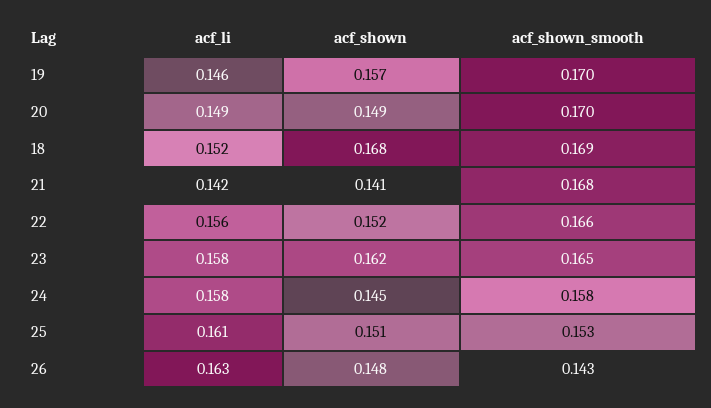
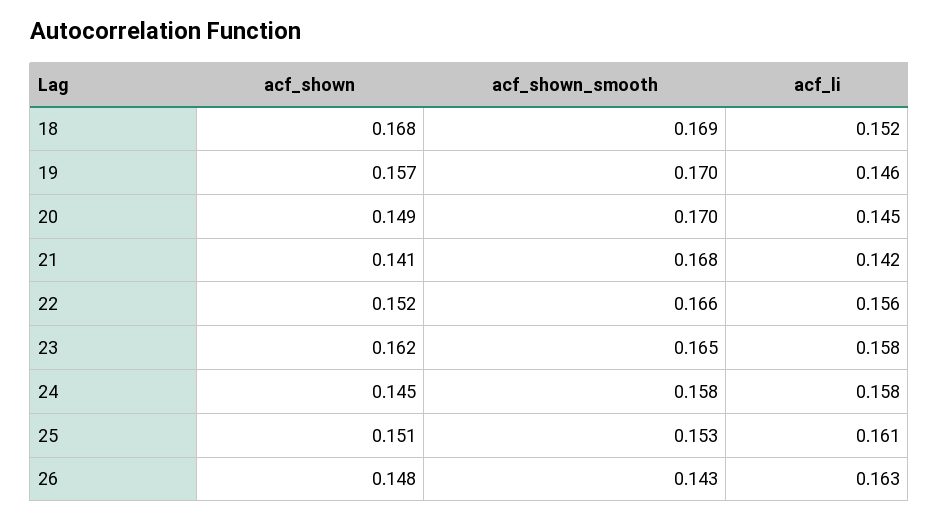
acf_li, 20: 0.149 -> 0.145

